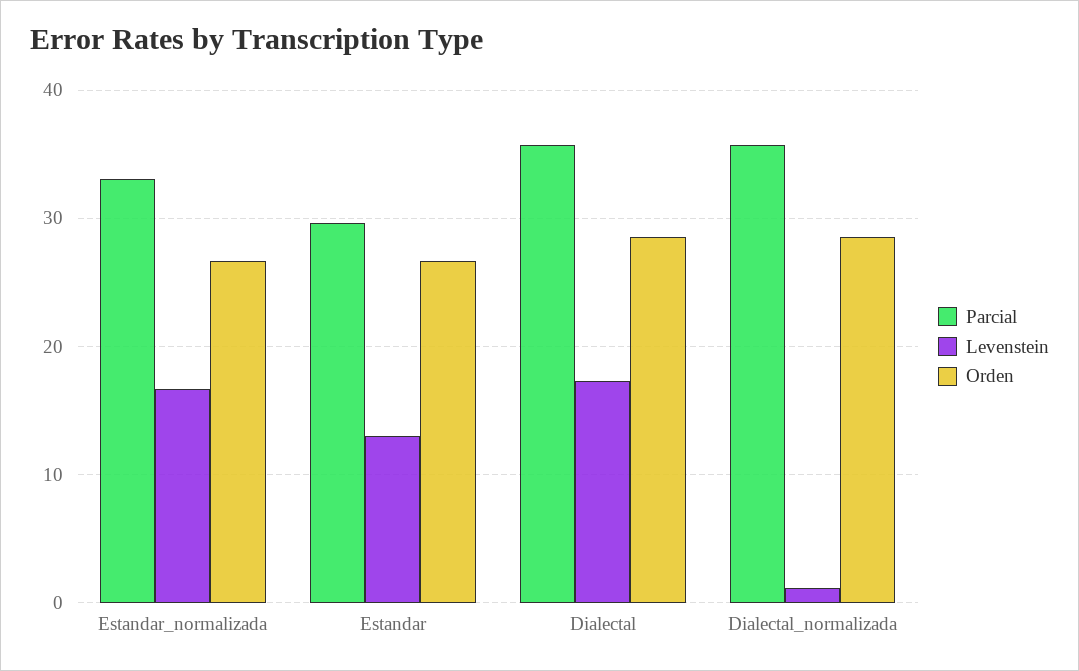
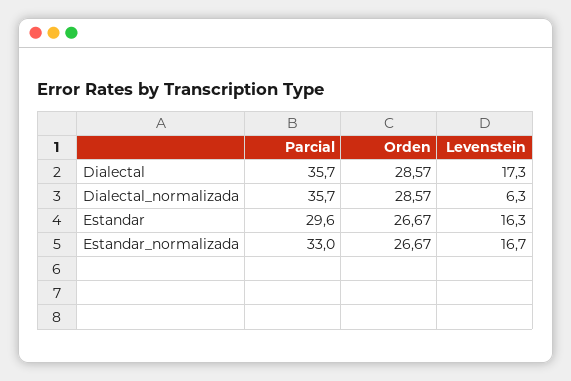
Levenstein, Estandar: 13 -> 16.3
Levenstein, Dialectal_normalizada: 1 -> 6.3

